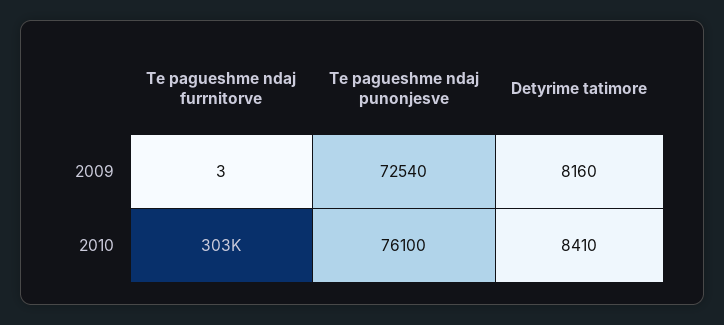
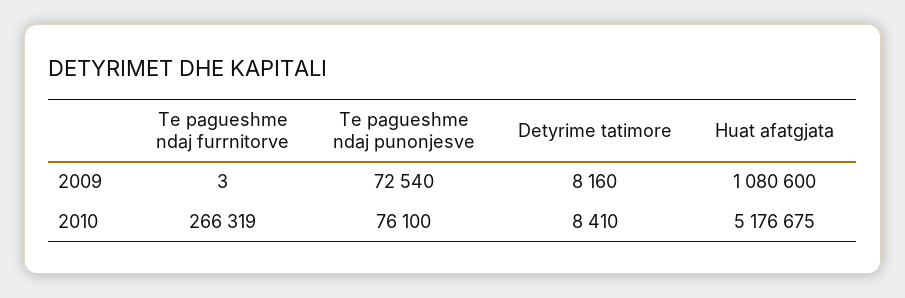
Te pagueshme ndaj furrnitorve, 2010: 303000 -> 266319
Huat afatgjata, 2009: none -> 1080600
Huat afatgjata, 2010: none -> 5176675

